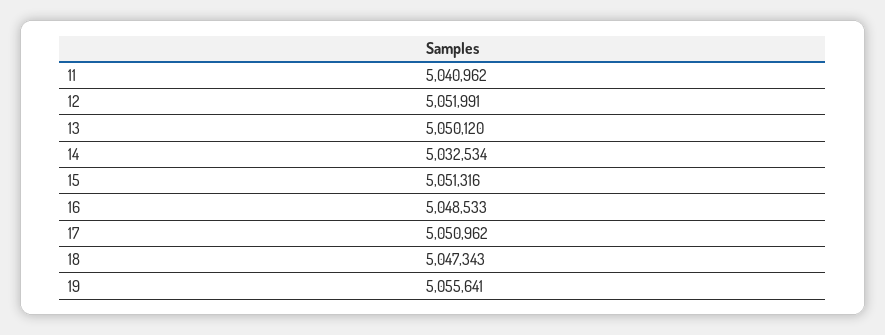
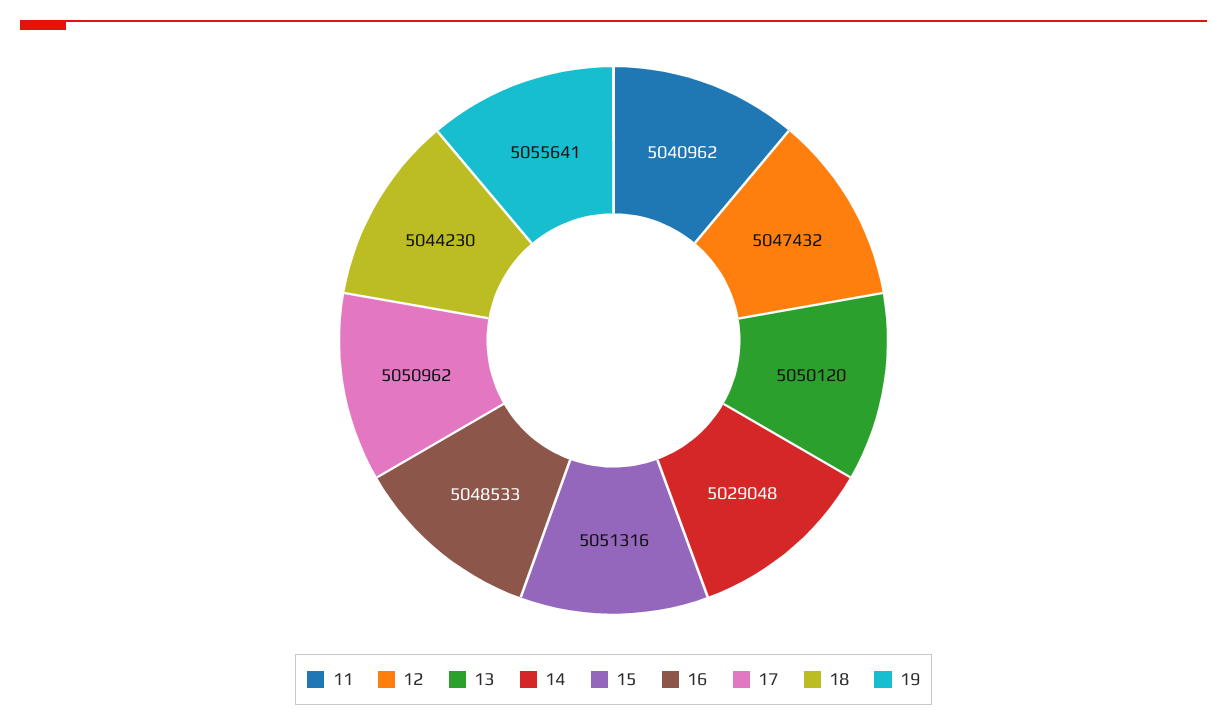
12: 5051991 -> 5047432
14: 5032534 -> 5029048
18: 5047343 -> 5044230

